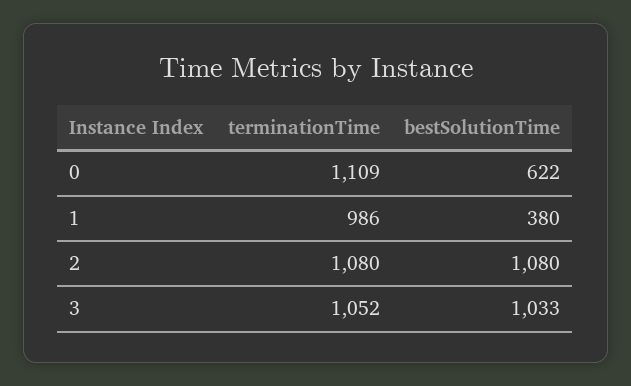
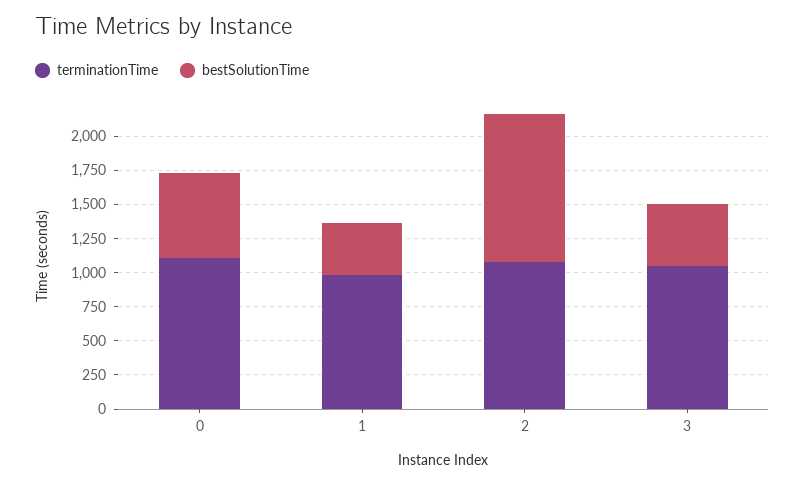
bestSolutionTime, 3: 1033 -> 500

